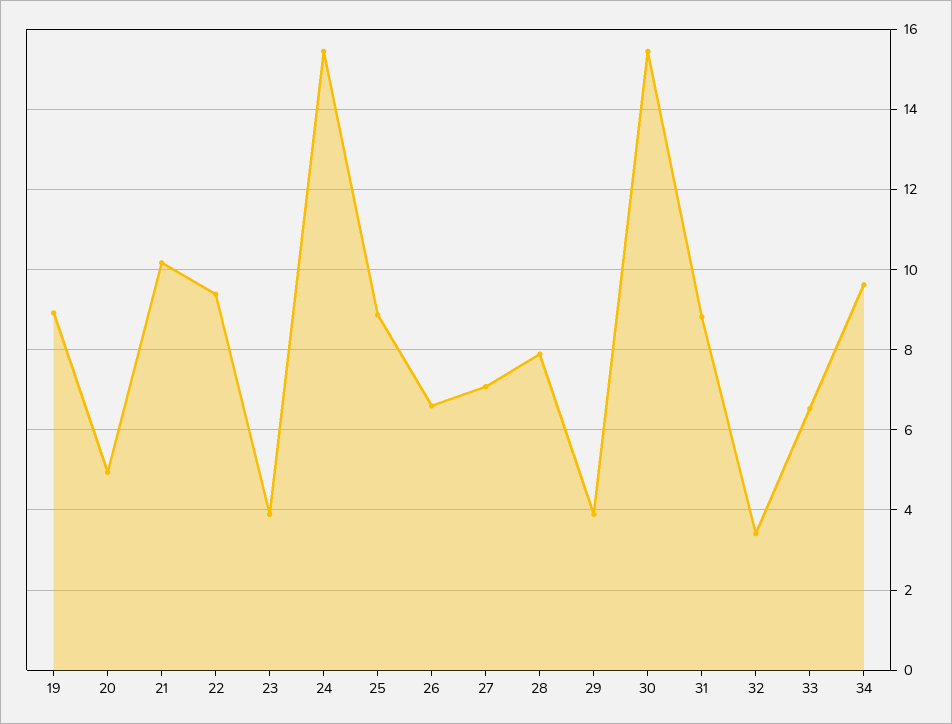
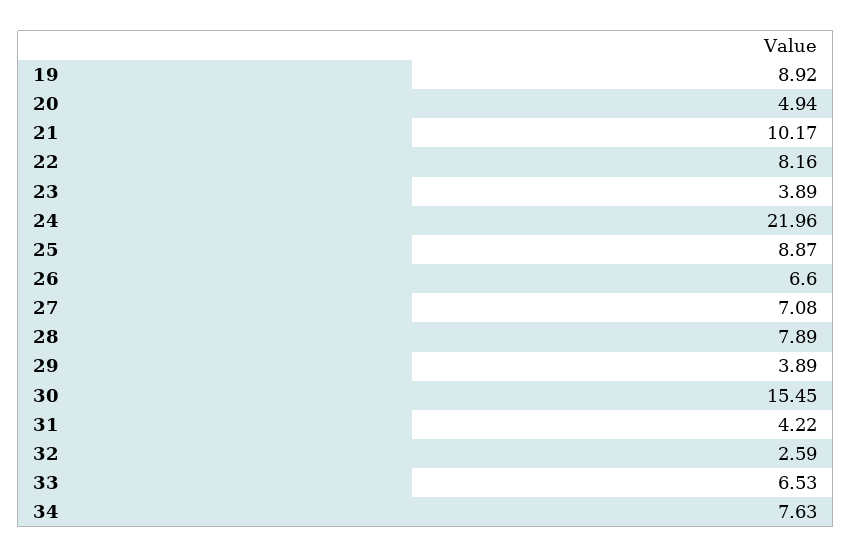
22: 9.4 -> 8.16
24: 15.4 -> 21.96
31: 8.8 -> 4.22
32: 3.4 -> 2.59
34: 9.6 -> 7.63

